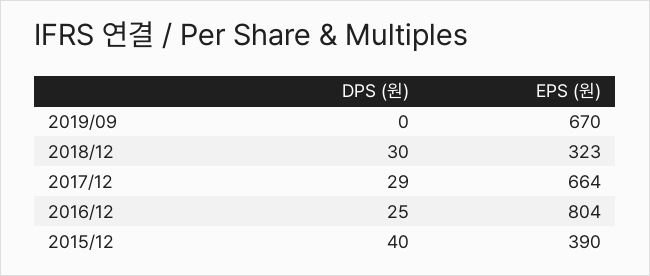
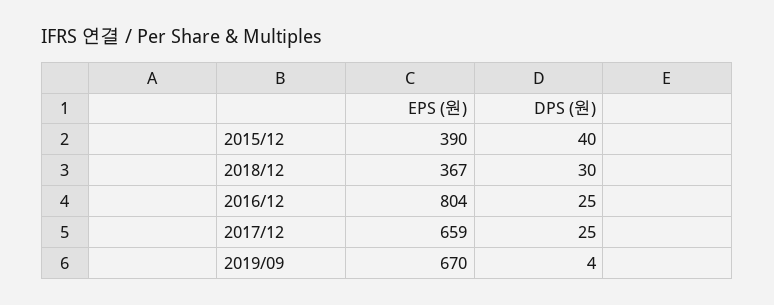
DPS (원), 2019/09: 0 -> 4
EPS (원), 2018/12: 323 -> 367
DPS (원), 2017/12: 29 -> 25
EPS (원), 2017/12: 664 -> 659

